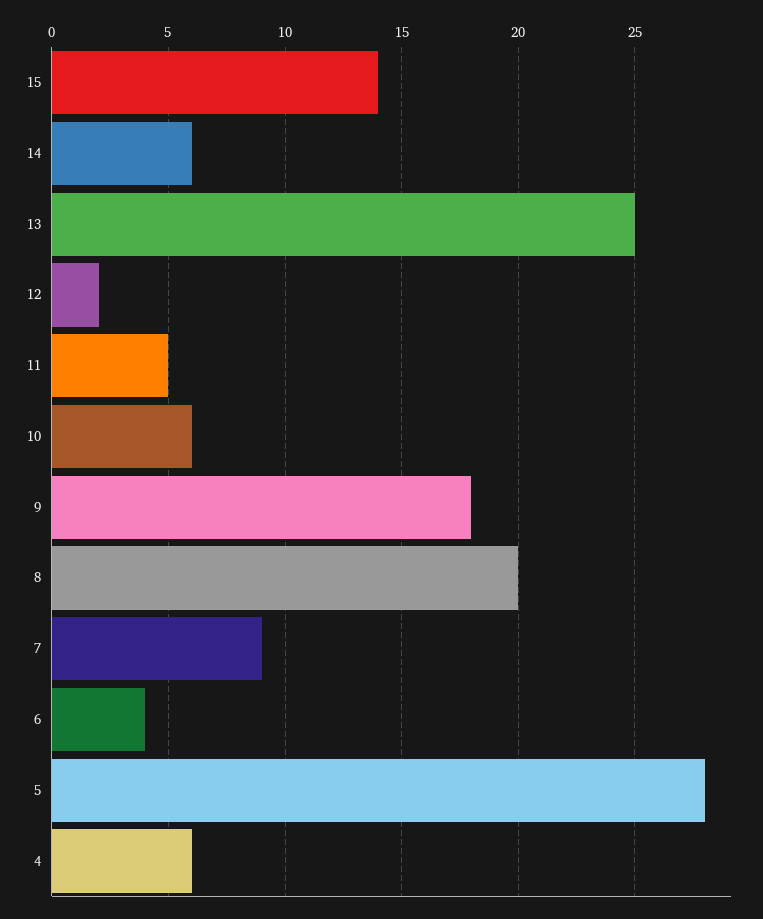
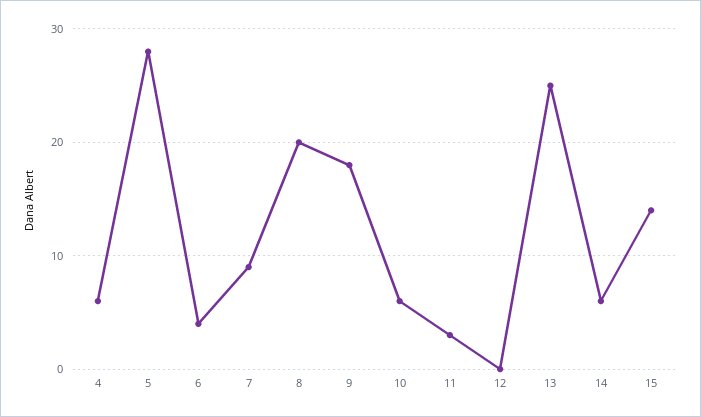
12: 2 -> 0
11: 5 -> 3

